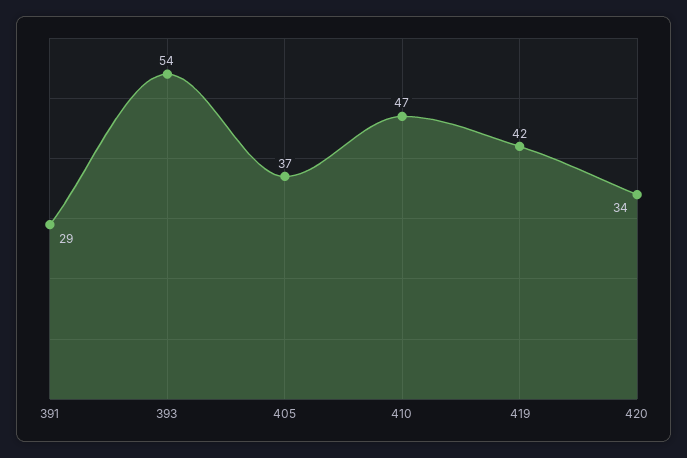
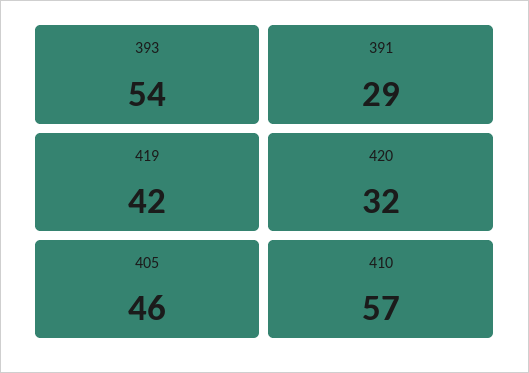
405: 37 -> 46
410: 47 -> 57
420: 34 -> 32

